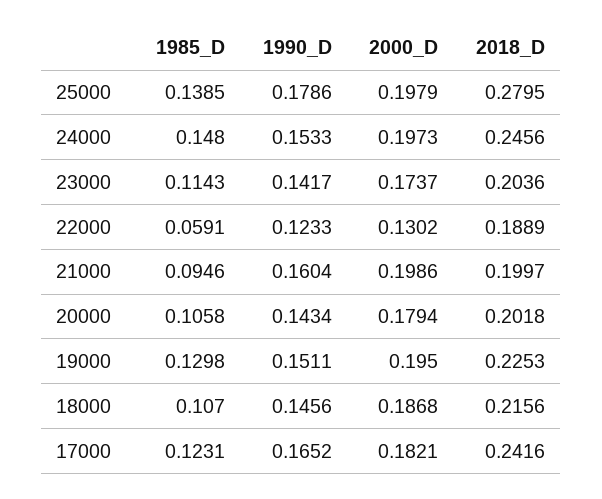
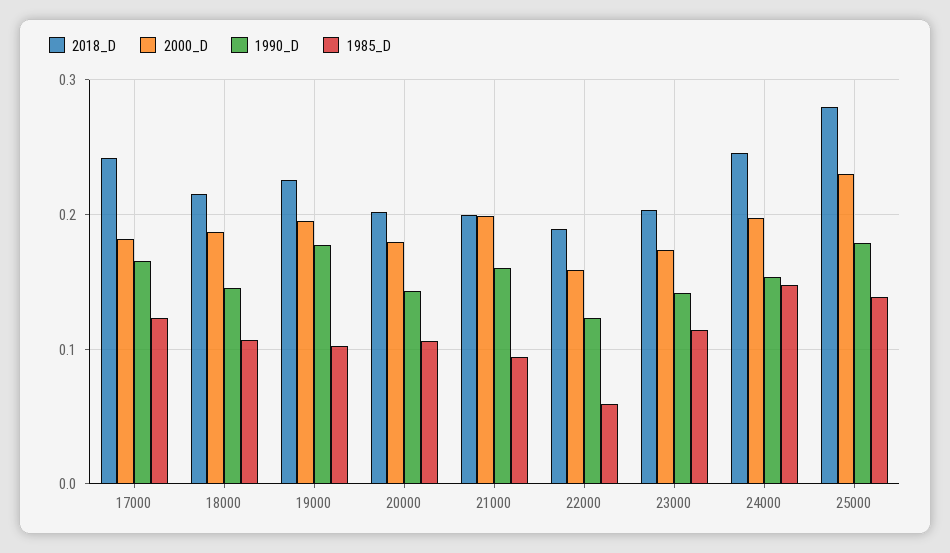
2000_D, 25000: 0.1979 -> 0.23
2000_D, 22000: 0.1302 -> 0.16
1985_D, 19000: 0.1298 -> 0.1
1990_D, 19000: 0.1511 -> 0.18

